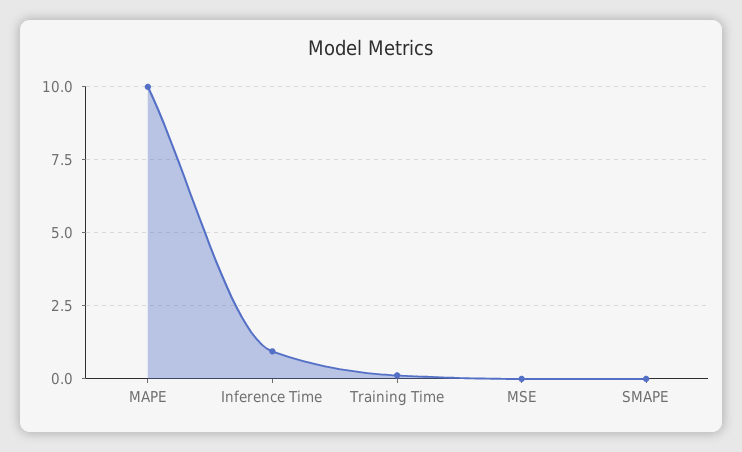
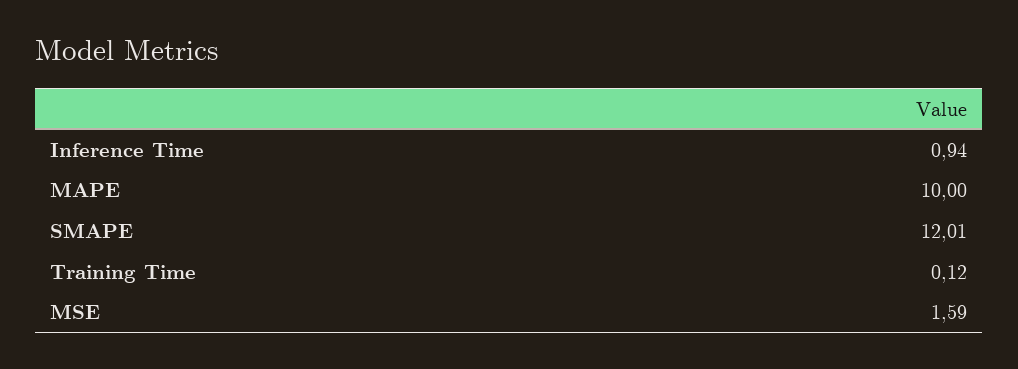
MSE: 0 -> 1.59
SMAPE: 0 -> 12.01

